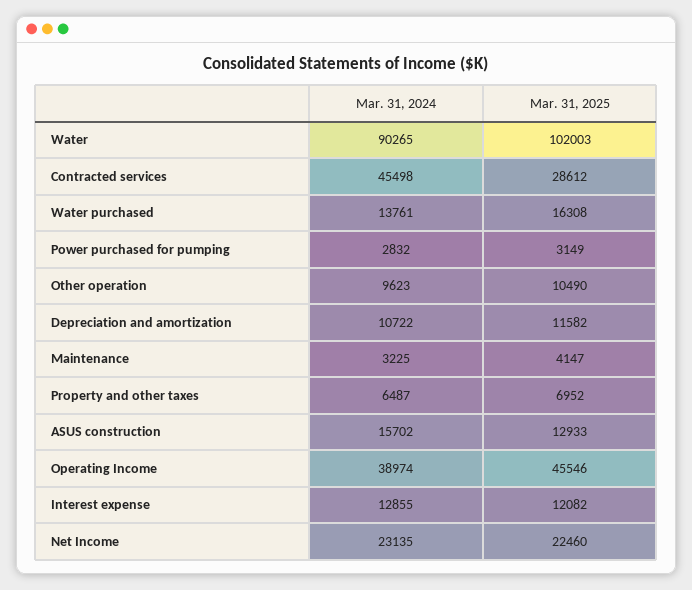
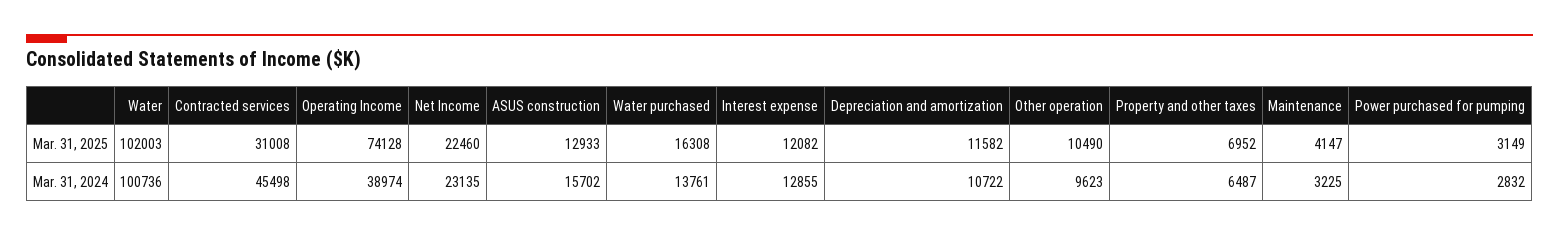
Mar. 31, 2024, Water: 90265 -> 100736
Mar. 31, 2025, Contracted services: 28612 -> 31008
Mar. 31, 2025, Operating Income: 45546 -> 74128

